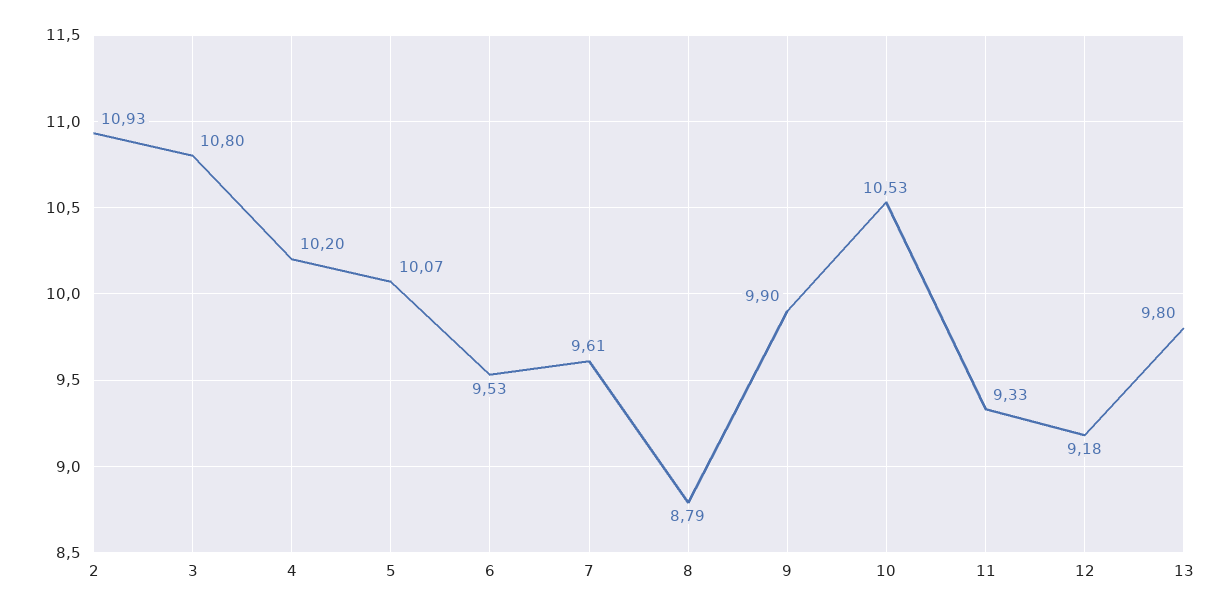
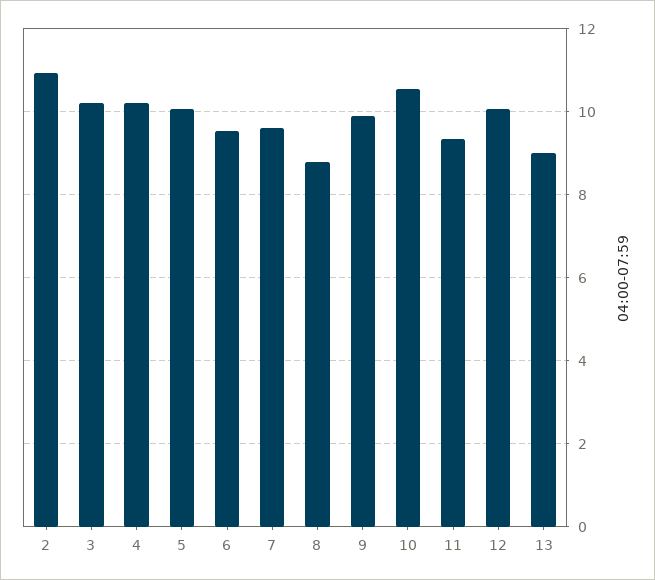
3: 10.8 -> 10.2
12: 9.18 -> 10
13: 9.8 -> 9

